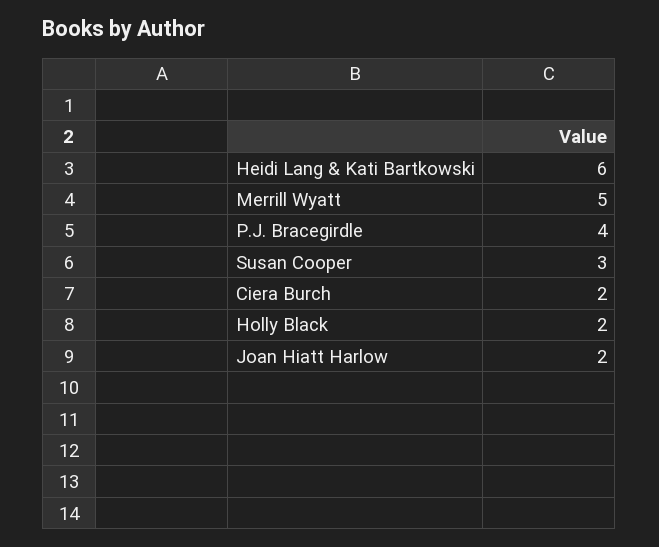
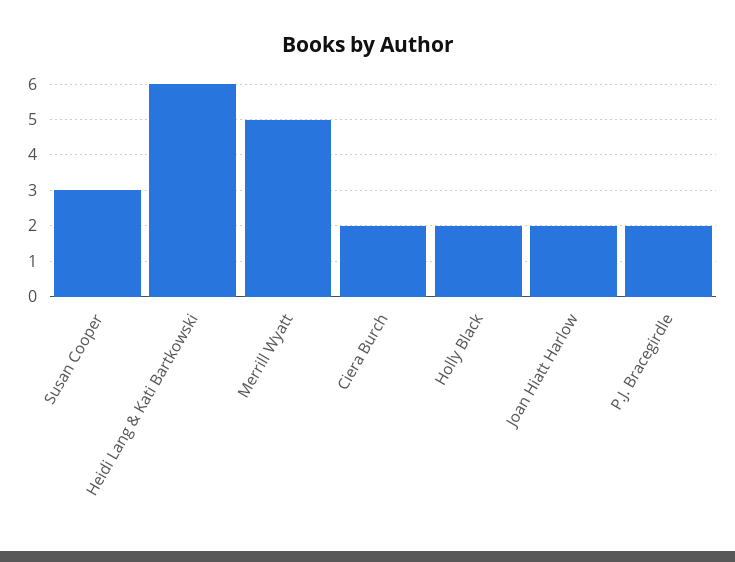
P.J. Bracegirdle: 4 -> 2

